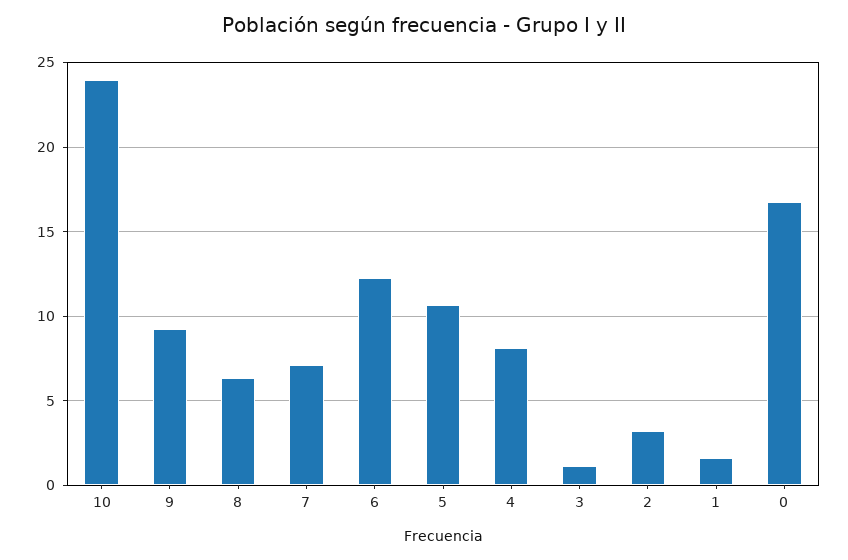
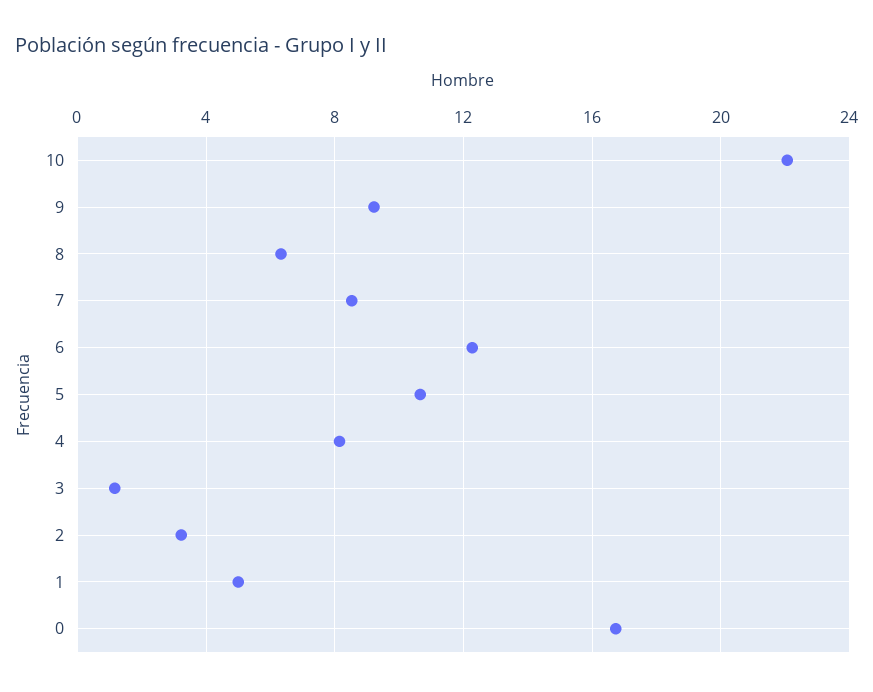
10: 24 -> 22
7: 7 -> 8.5
1: 1.5 -> 5

